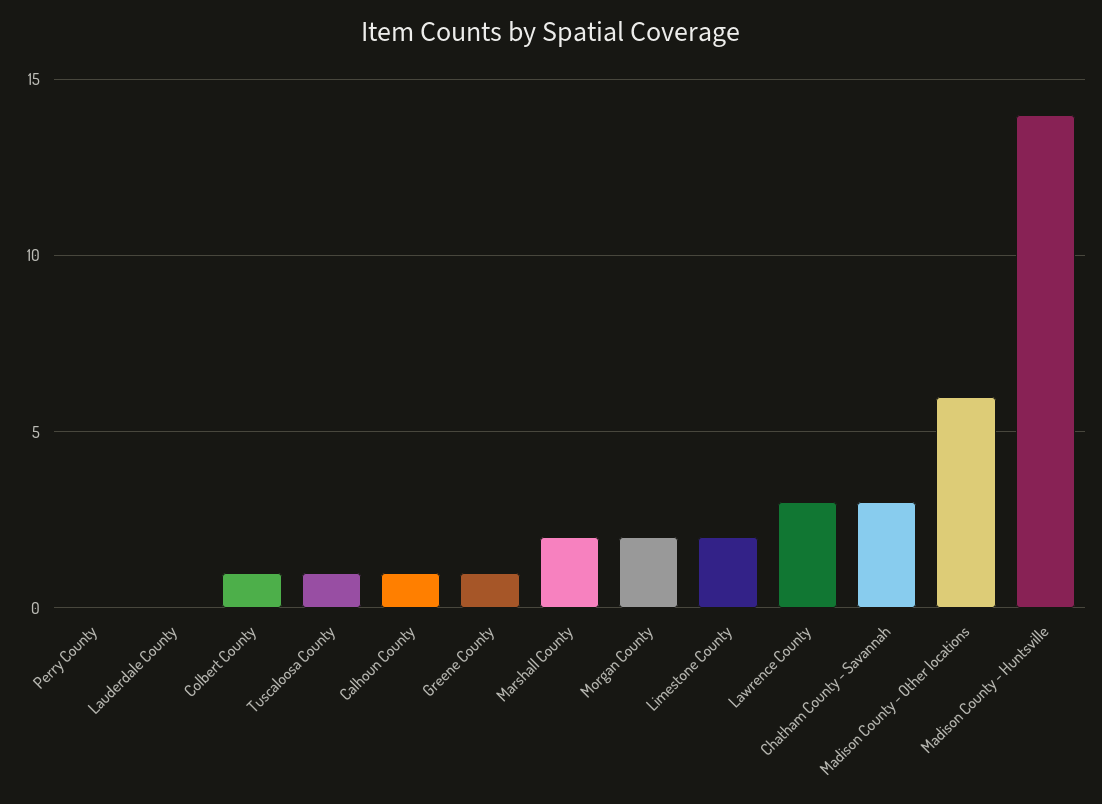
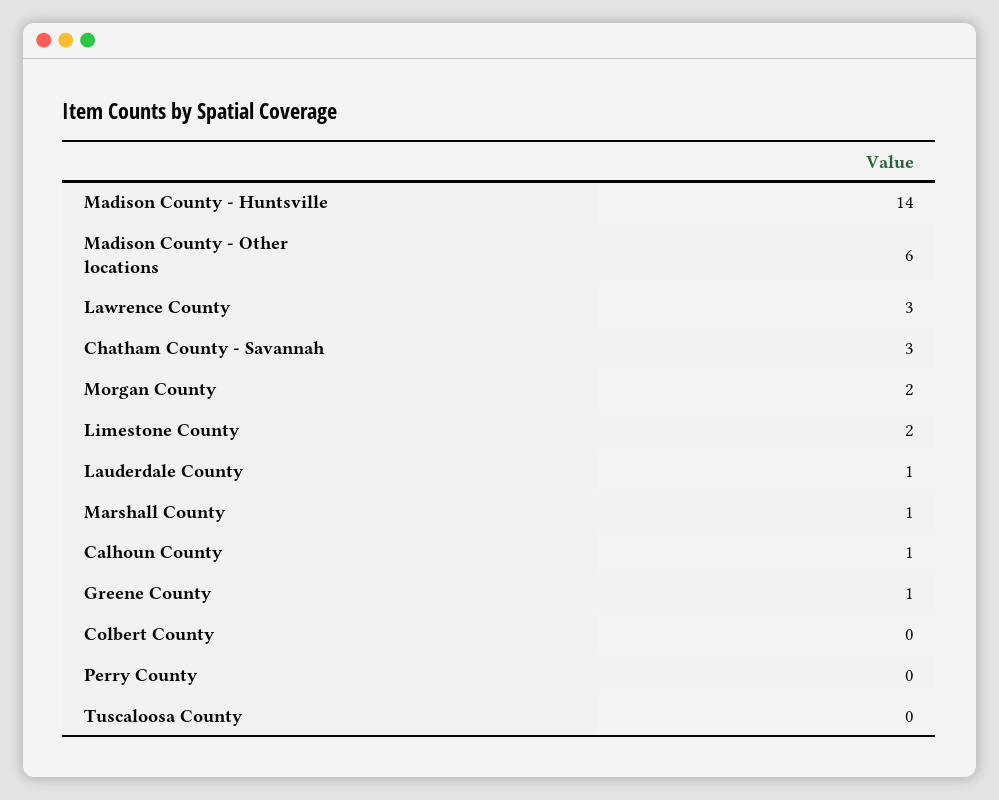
Lauderdale County: 0 -> 1
Colbert County: 1 -> 0
Tuscaloosa County: 1 -> 0
Marshall County: 2 -> 1

